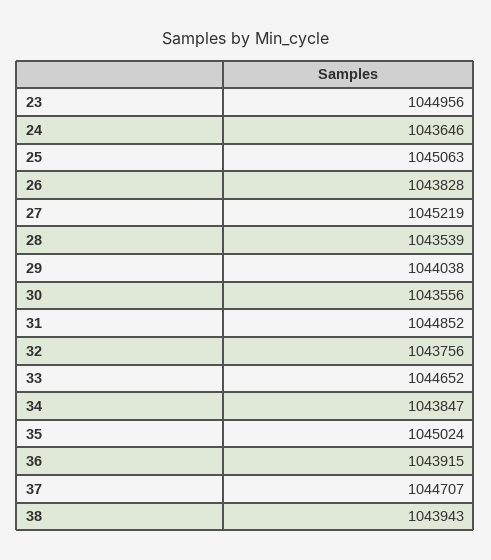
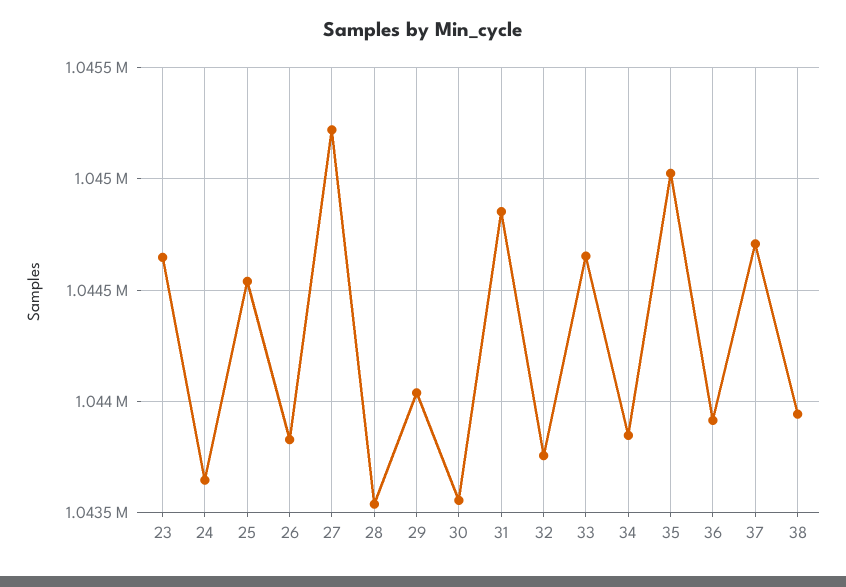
23: 1044956 -> 1044650
25: 1045063 -> 1044550

